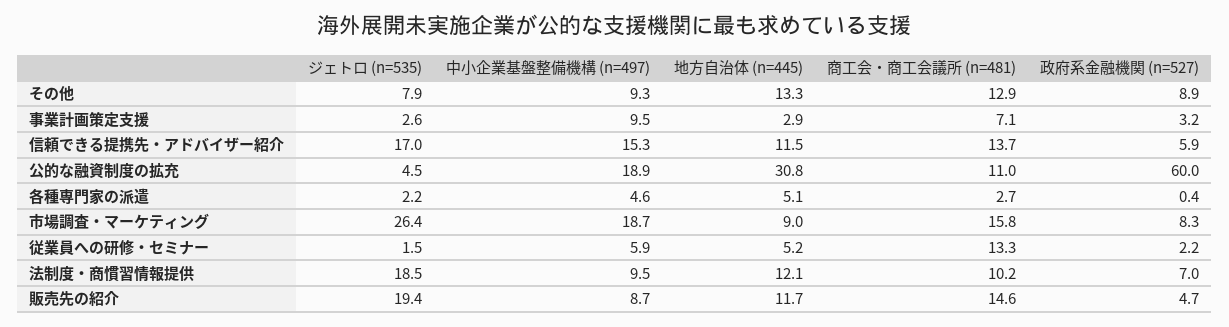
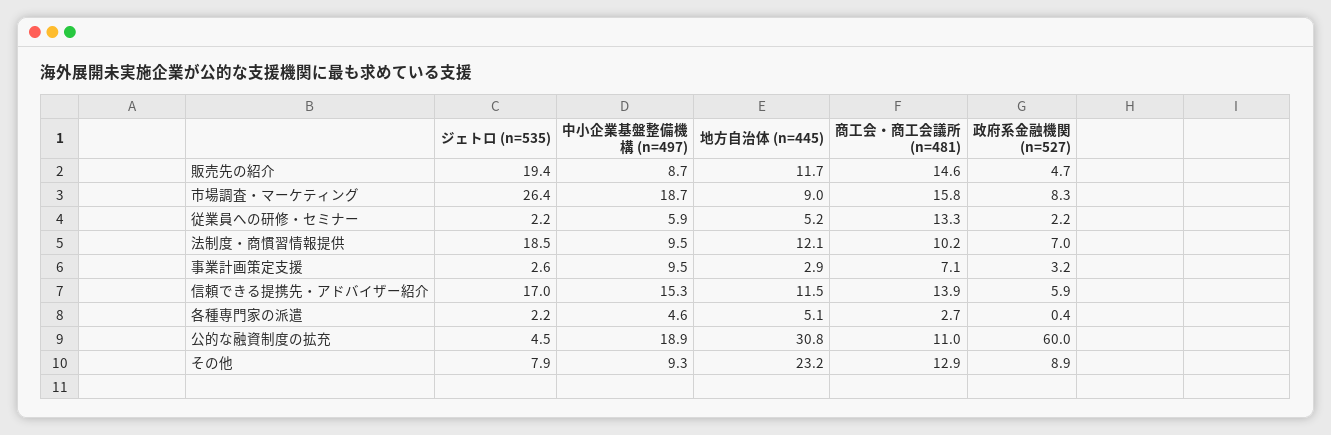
地方自治体 (n=445), その他: 13.3 -> 23.2
商工会・商工会議所 (n=481), 信頼できる提携先・アドバイザー紹介: 13.7 -> 13.9
ジェトロ (n=535), 従業員への研修・セミナー: 1.5 -> 2.2

